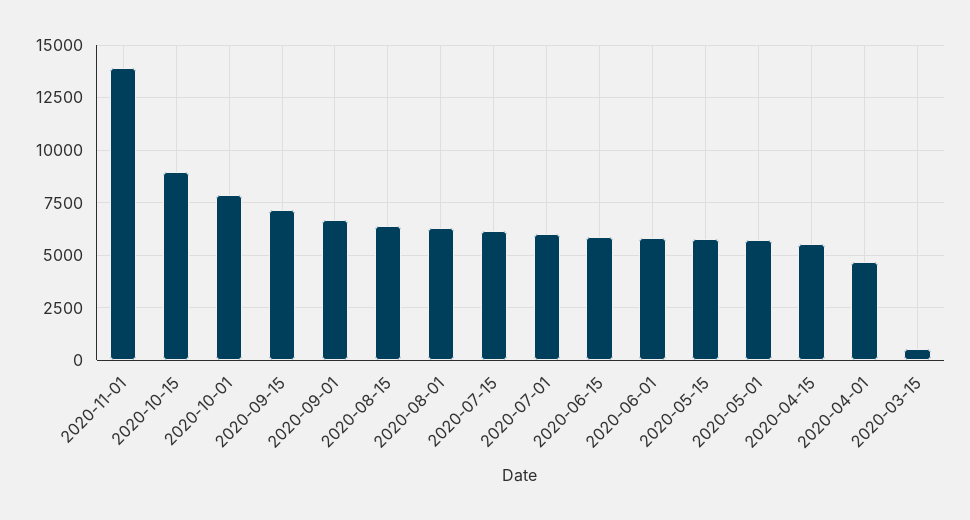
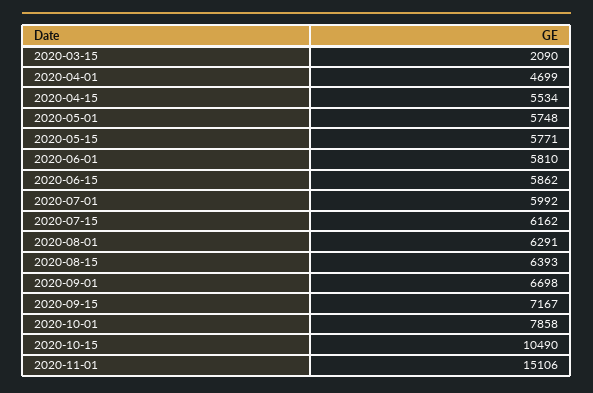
2020-11-01: 14000 -> 15106
2020-10-15: 9000 -> 10490
2020-03-15: 500 -> 2090

